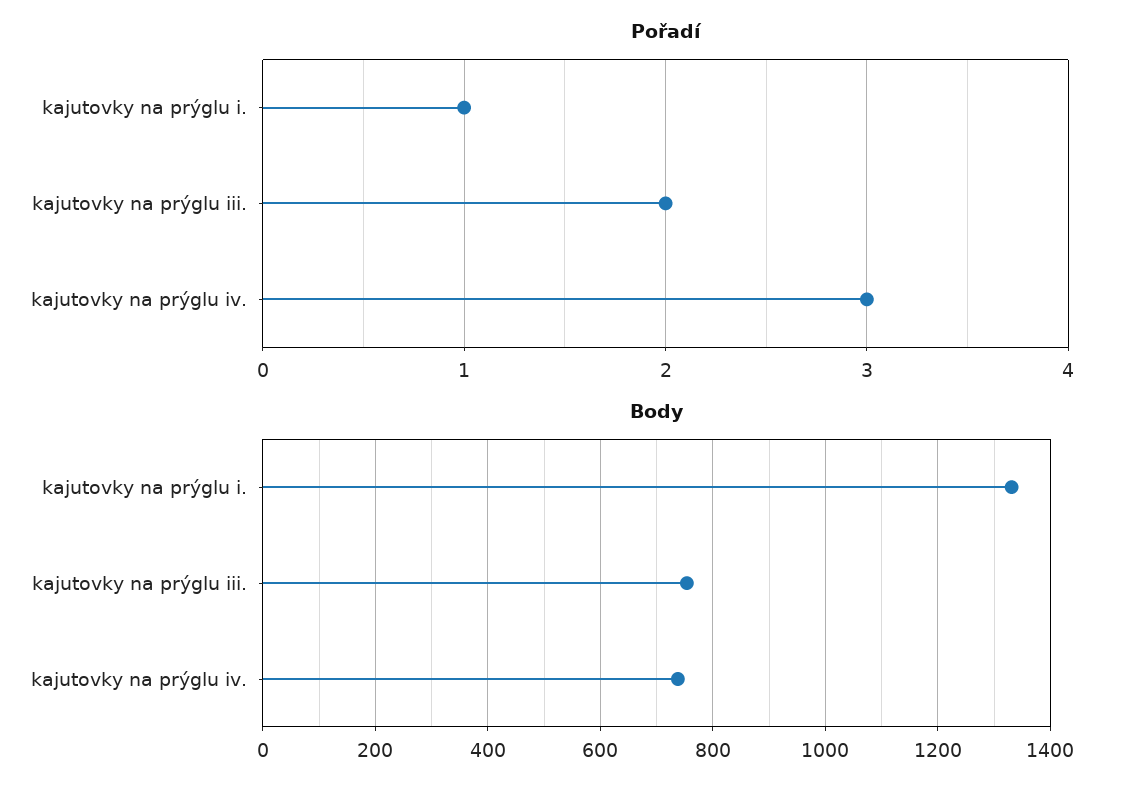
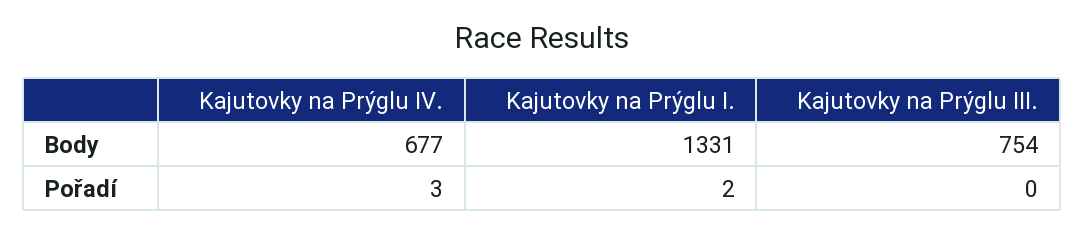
Pořadí, kajutovky na prýglu i.: 1 -> 2
Pořadí, kajutovky na prýglu iii.: 2 -> 0
Body, kajutovky na prýglu iv.: 740 -> 677

